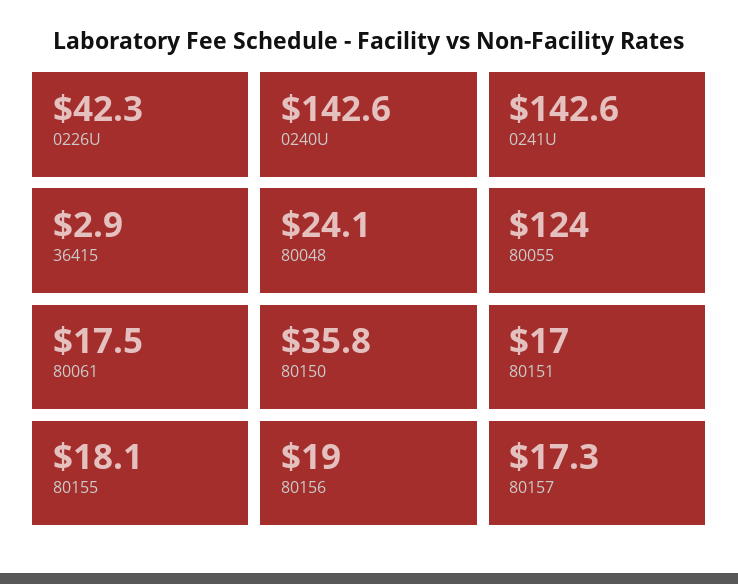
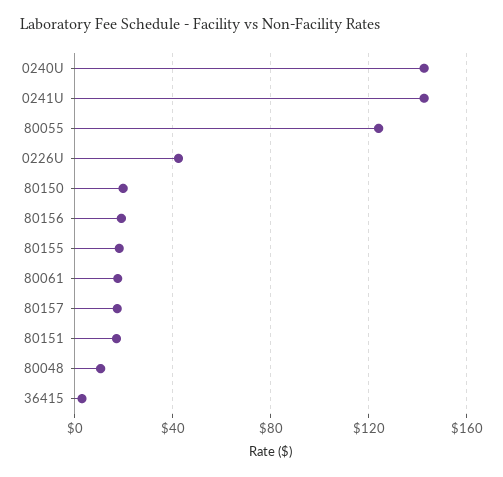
80048: 24.1 -> 10
80150: 35.8 -> 20

